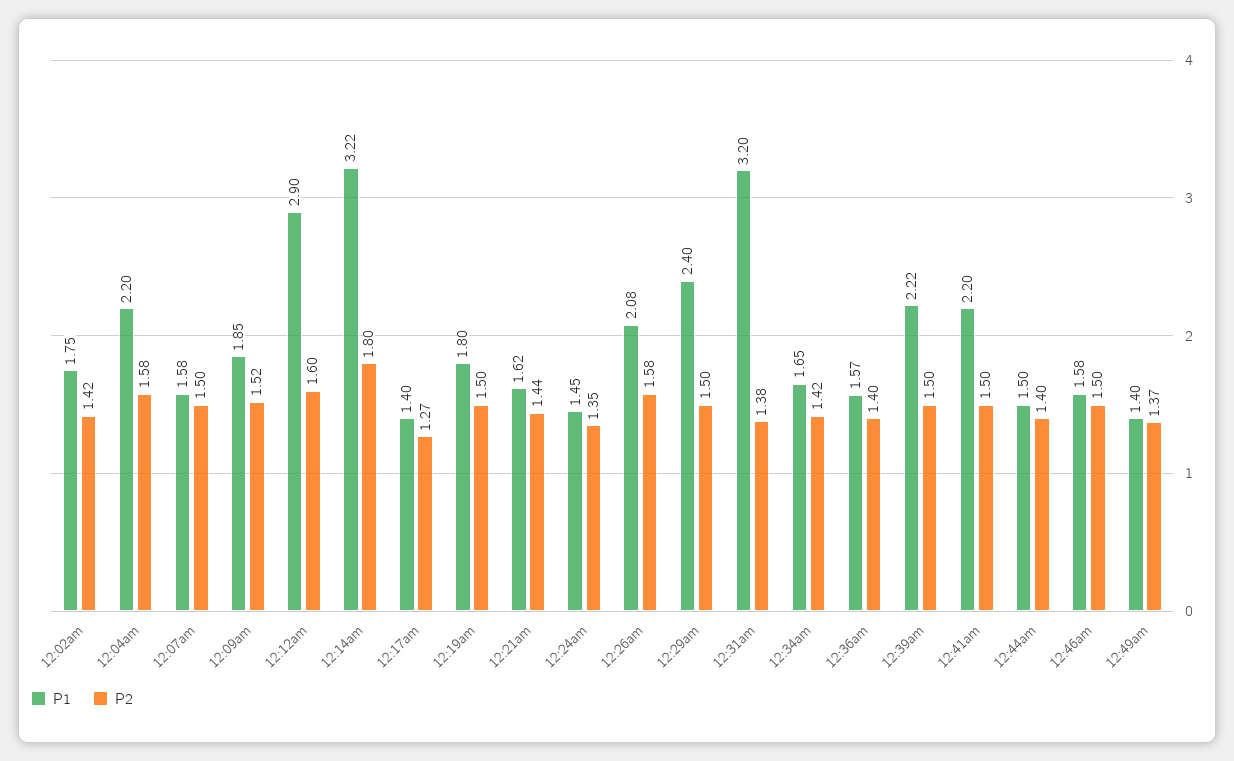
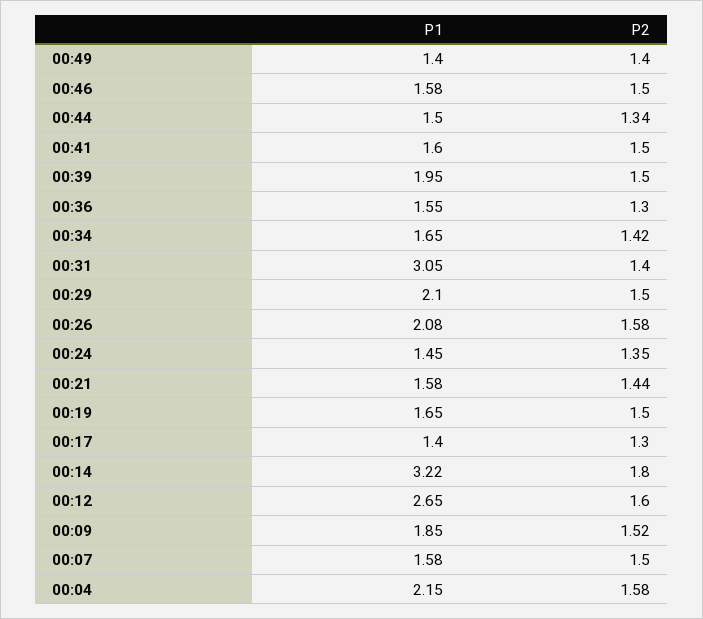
P1, 12:02am: 1.75 -> none
P2, 12:02am: 1.42 -> none
P1, 12:04am: 2.2 -> 2.15
P1, 12:12am: 2.9 -> 2.65
P2, 12:17am: 1.27 -> 1.3
P1, 12:19am: 1.8 -> 1.65
P1, 12:21am: 1.62 -> 1.58
P1, 12:29am: 2.4 -> 2.1
P1, 12:31am: 3.2 -> 3.05
P2, 12:31am: 1.38 -> 1.4
P1, 12:36am: 1.57 -> 1.55
P2, 12:36am: 1.4 -> 1.3
P1, 12:39am: 2.22 -> 1.95
P1, 12:41am: 2.2 -> 1.6
P2, 12:44am: 1.4 -> 1.34
P2, 12:49am: 1.37 -> 1.4

